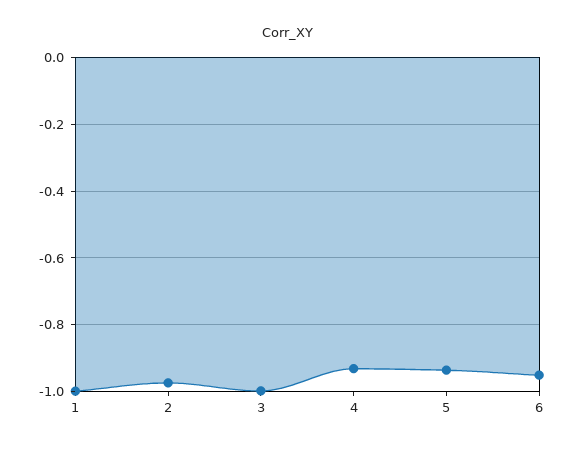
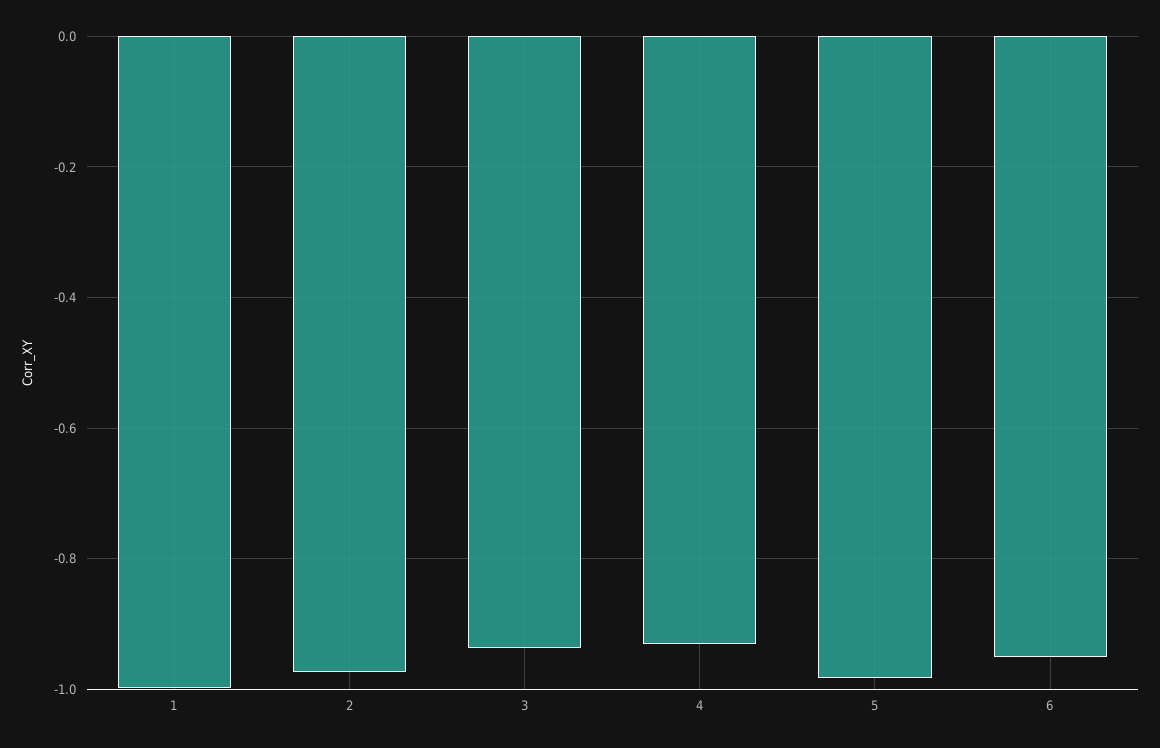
3: -1 -> -0.94
5: -0.94 -> -0.98

